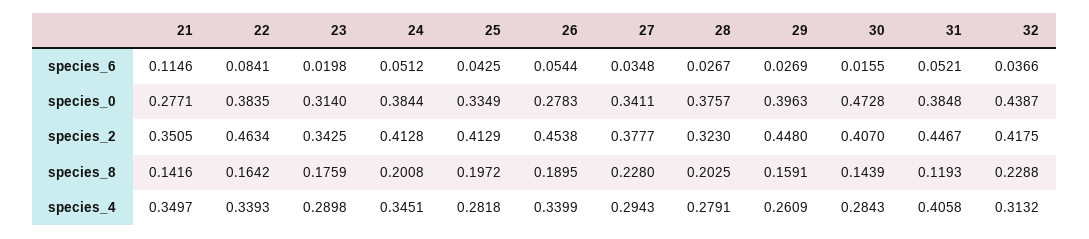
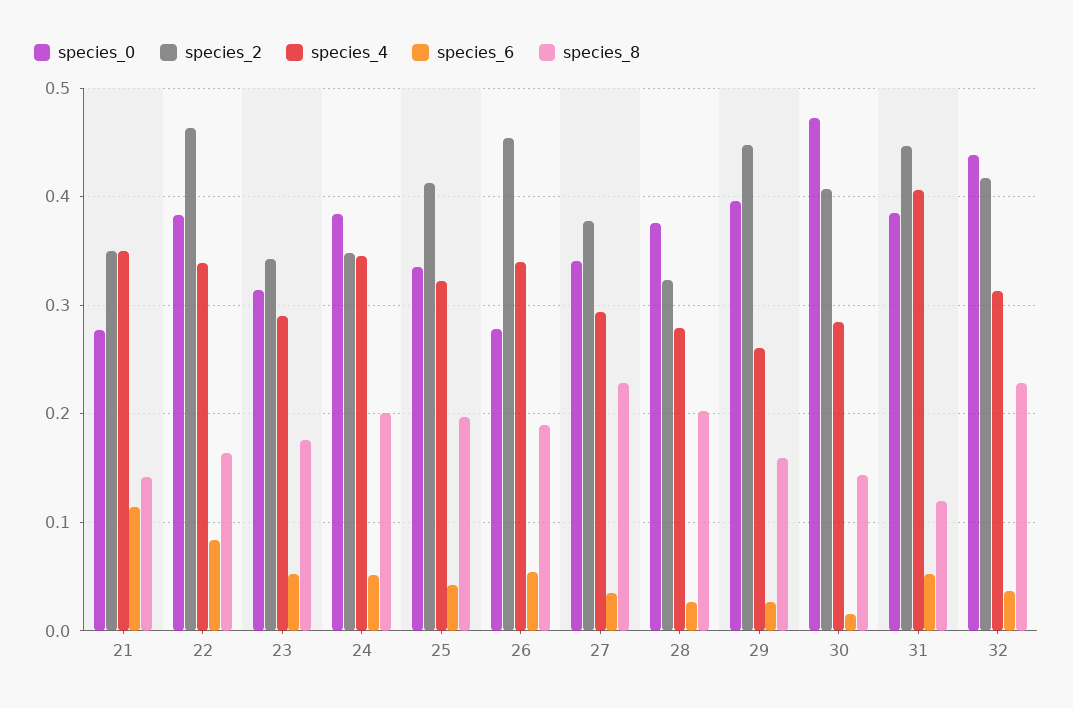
species_6, 23: 0.0198 -> 0.05
species_2, 24: 0.4128 -> 0.35
species_4, 25: 0.2818 -> 0.32

